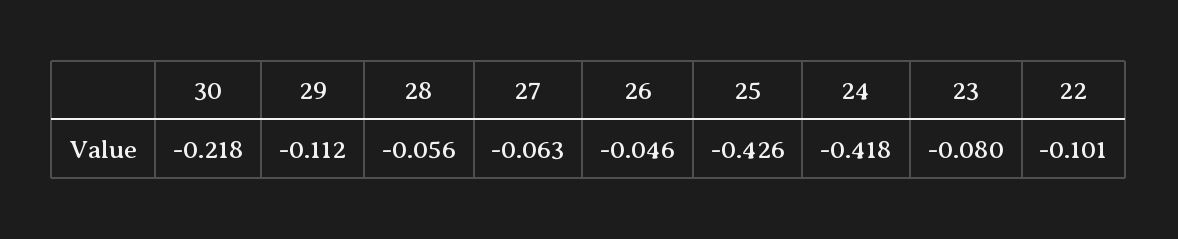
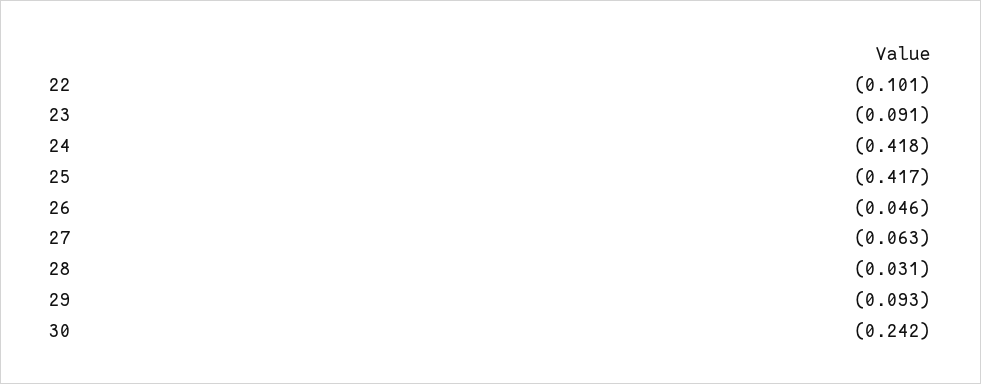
30: -0.218 -> -0.242
29: -0.112 -> -0.093
28: -0.056 -> -0.031
25: -0.426 -> -0.417
23: -0.08 -> -0.091

